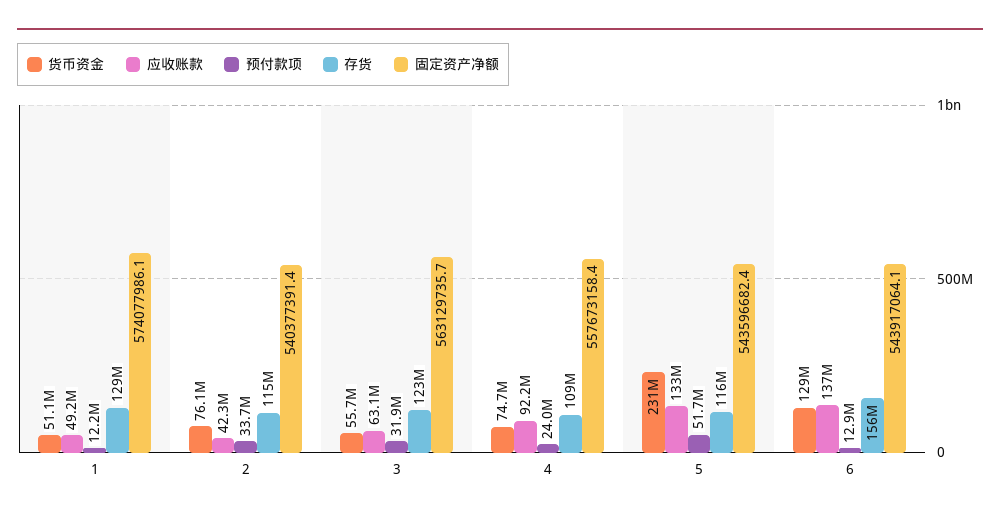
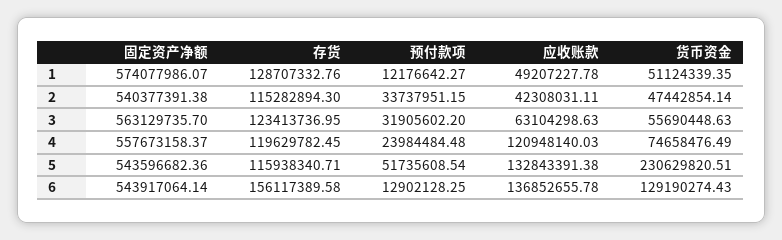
货币资金, 2: 76100000 -> 47442854.14
应收账款, 4: 92200000 -> 120948140.03
存货, 4: 109000000 -> 119629782.45

